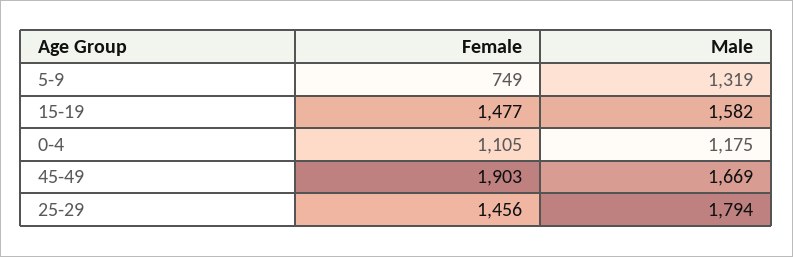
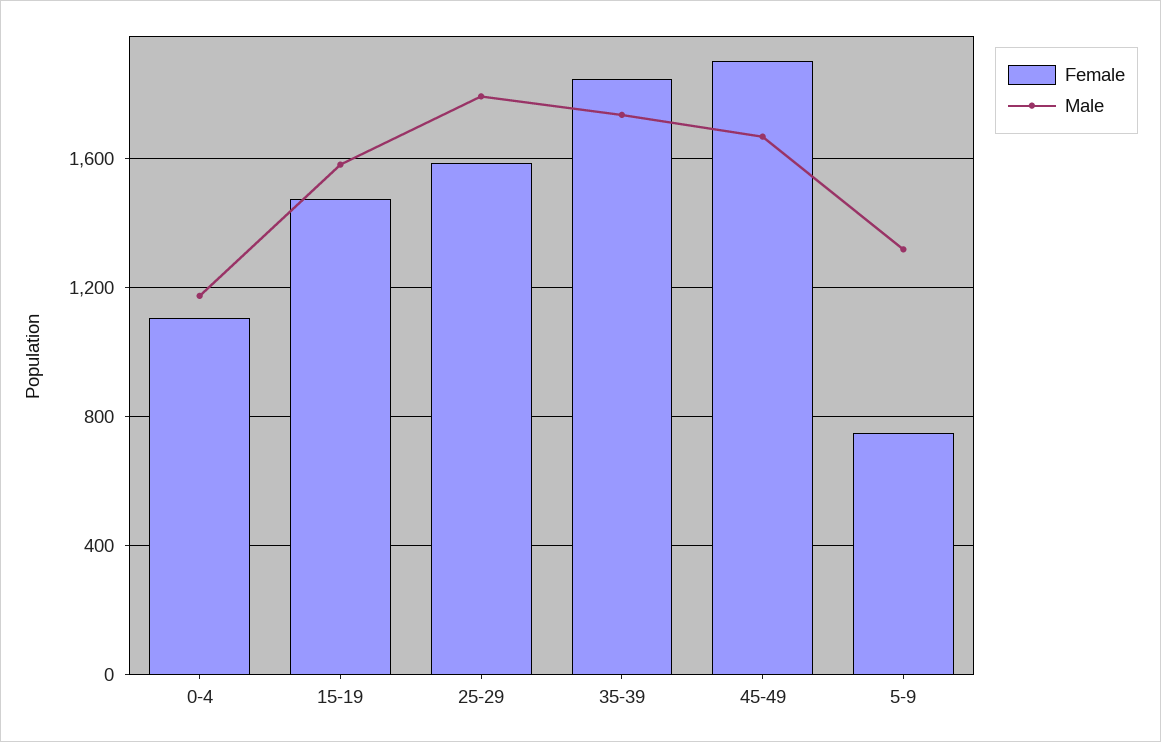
Female, 25-29: 1456 -> 1600
Female, 35-39: none -> 1850
Male, 35-39: none -> 1750

